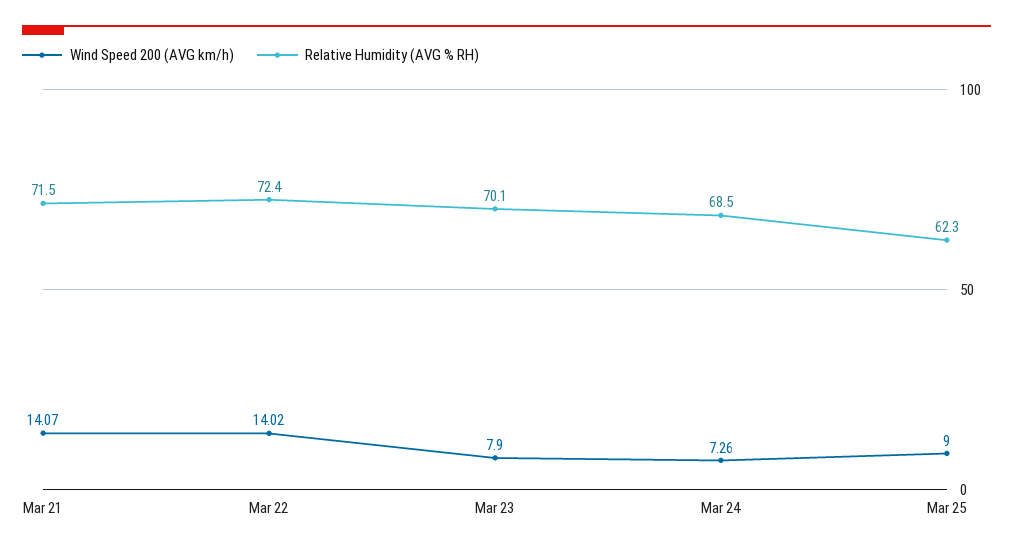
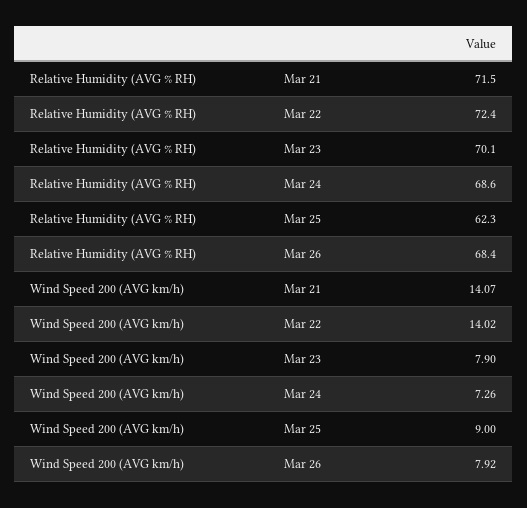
Relative Humidity (AVG % RH), Mar 24: 68.5 -> 68.6
Relative Humidity (AVG % RH), Mar 26: none -> 68.4
Wind Speed 200 (AVG km/h), Mar 26: none -> 7.92

